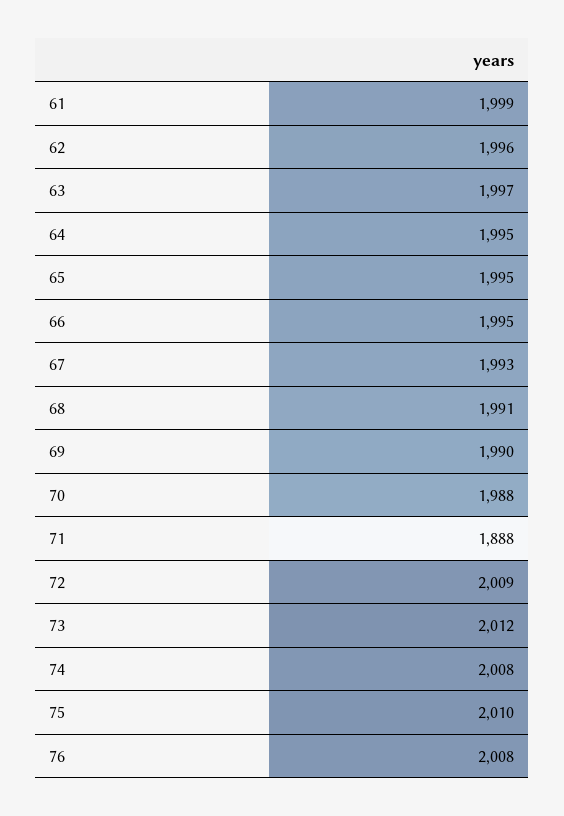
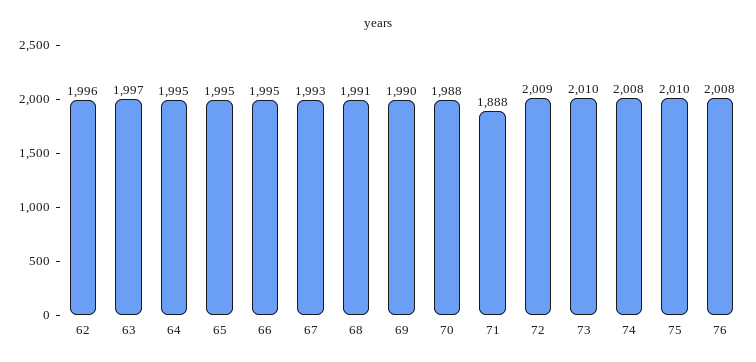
61: 1999 -> none
73: 2012 -> 2010

